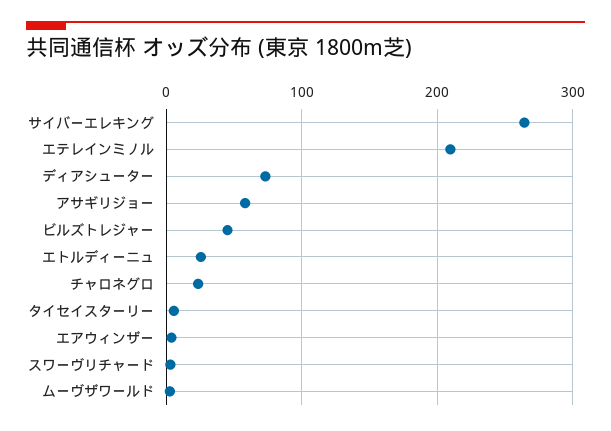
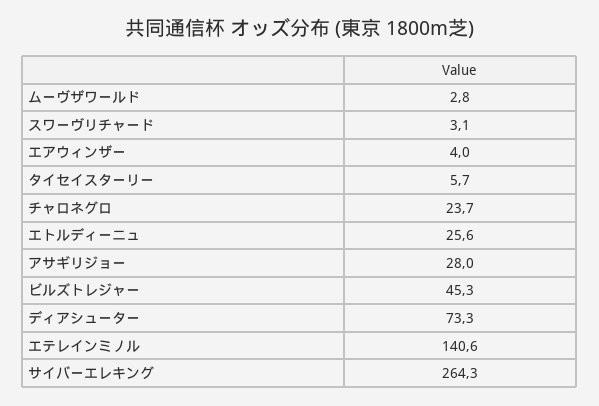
エテレインミノル: 210 -> 140.6
アサギリジョー: 60 -> 28

